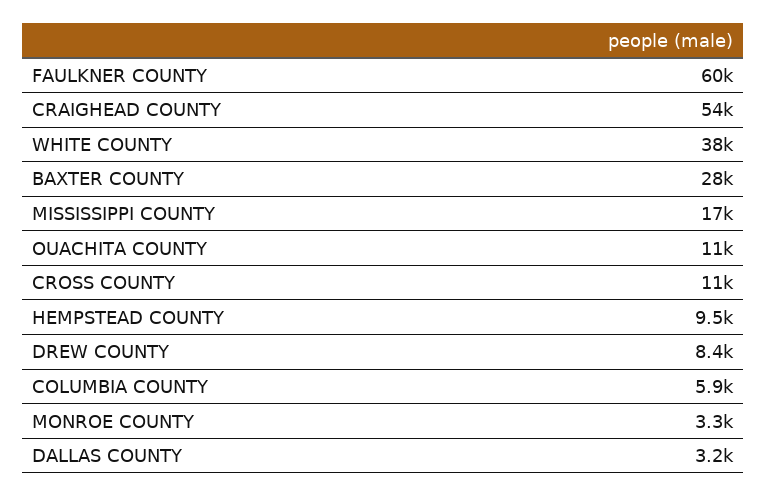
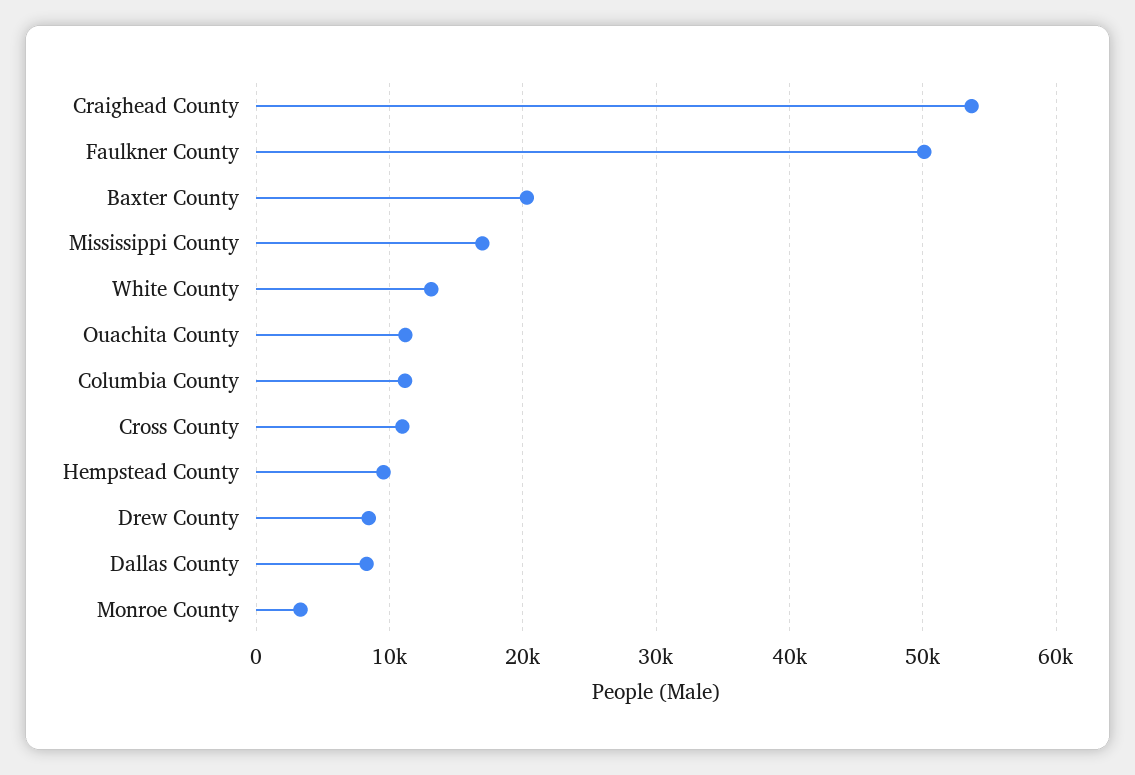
FAULKNER COUNTY: 60000 -> 50000
WHITE COUNTY: 38000 -> 13000
BAXTER COUNTY: 28000 -> 20000
COLUMBIA COUNTY: 5900 -> 11000
DALLAS COUNTY: 3200 -> 8000

